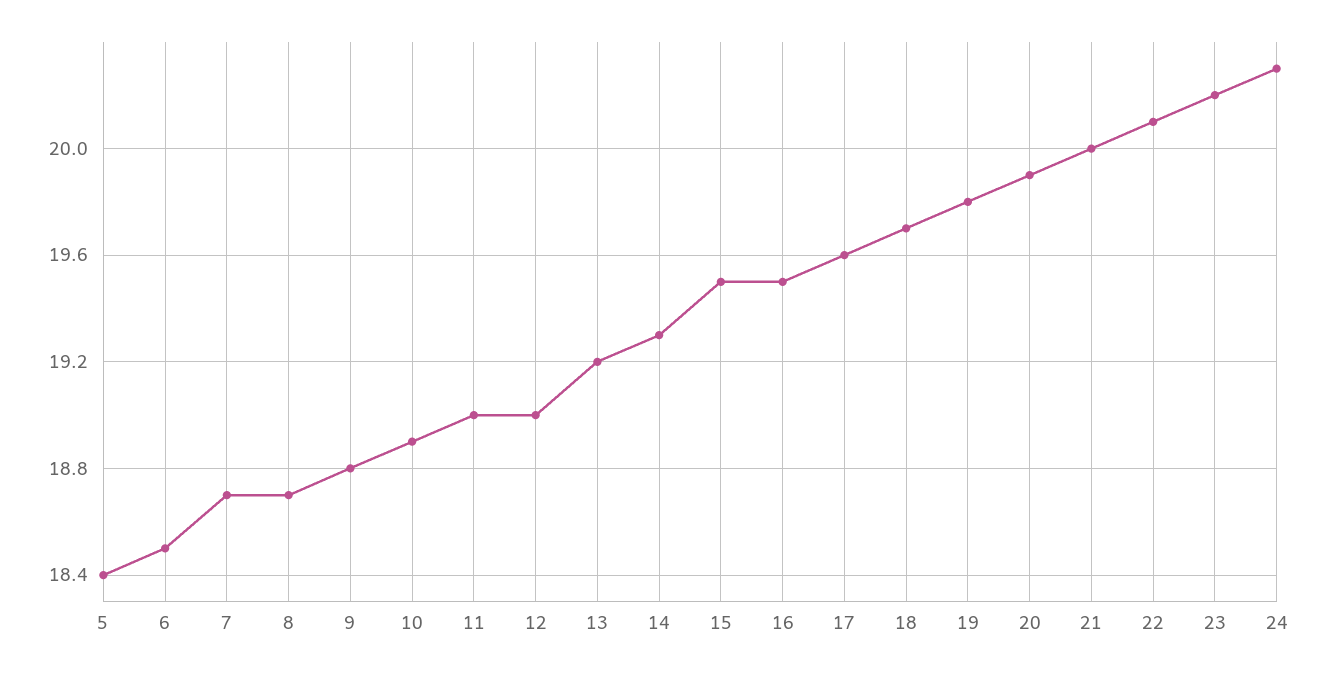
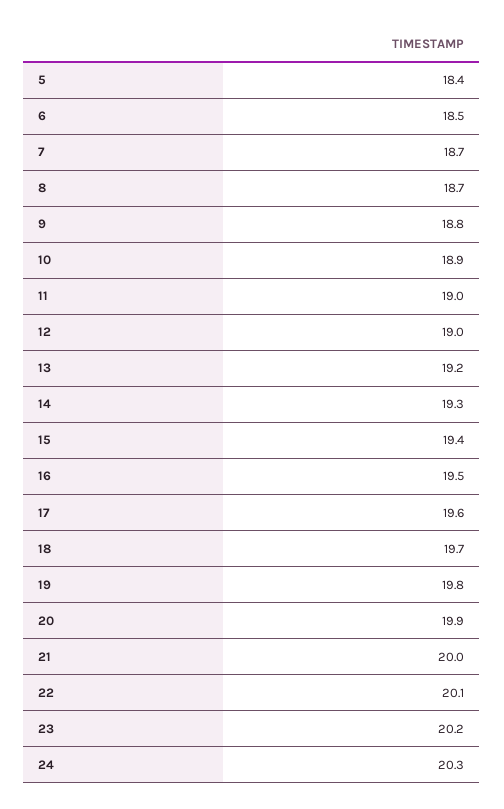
15: 19.5 -> 19.4

